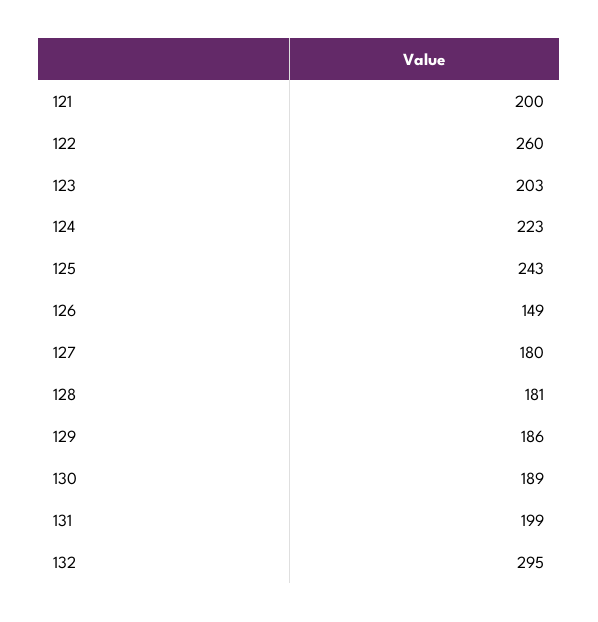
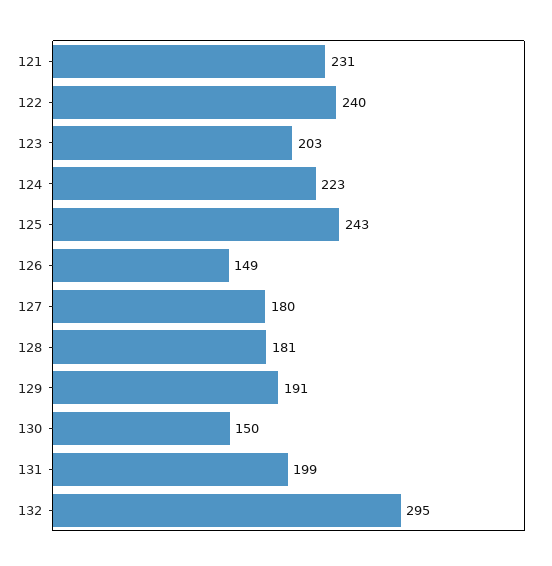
121: 200 -> 231
122: 260 -> 240
129: 186 -> 191
130: 189 -> 150

